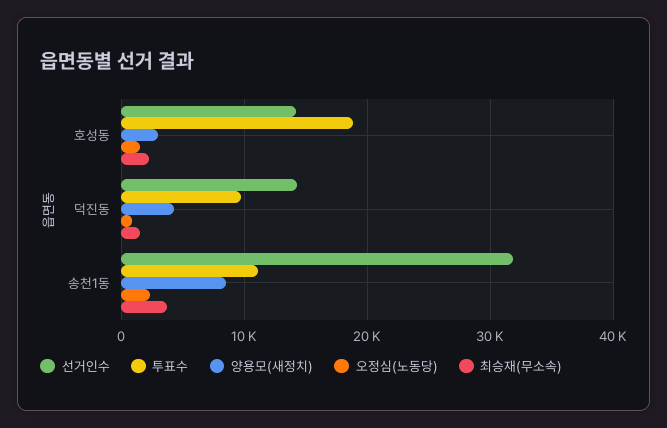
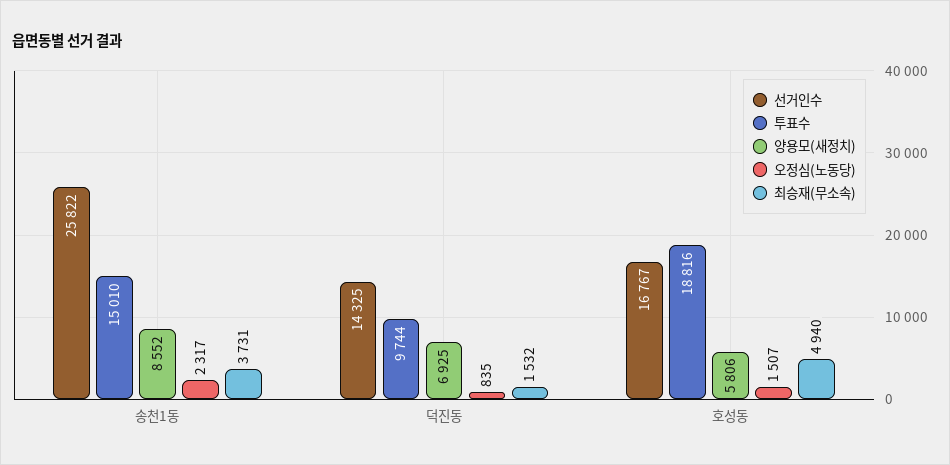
선거인수, 호성동: 14000 -> 16767
양용모(새정치), 호성동: 3000 -> 5806
최승재(무소속), 호성동: 2000 -> 4940
양용모(새정치), 덕진동: 4000 -> 6925
선거인수, 송천1동: 32000 -> 25822
투표수, 송천1동: 11000 -> 15010

